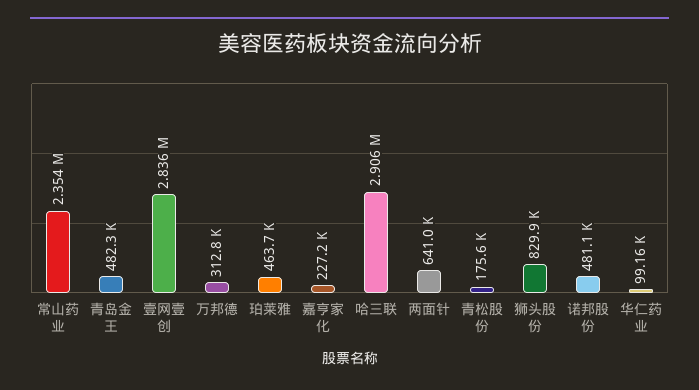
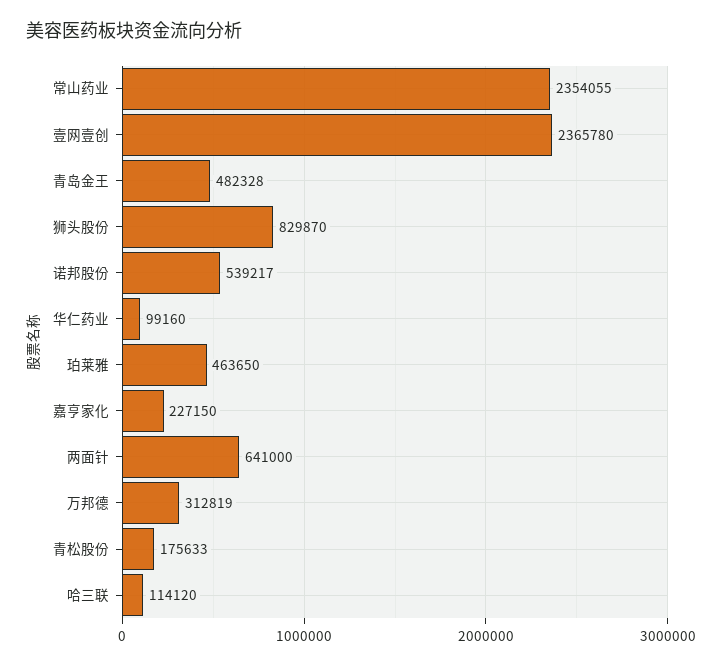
壹网壹创: 2836000 -> 2365780
哈三联: 2906000 -> 114120
诺邦股份: 481100 -> 539217

